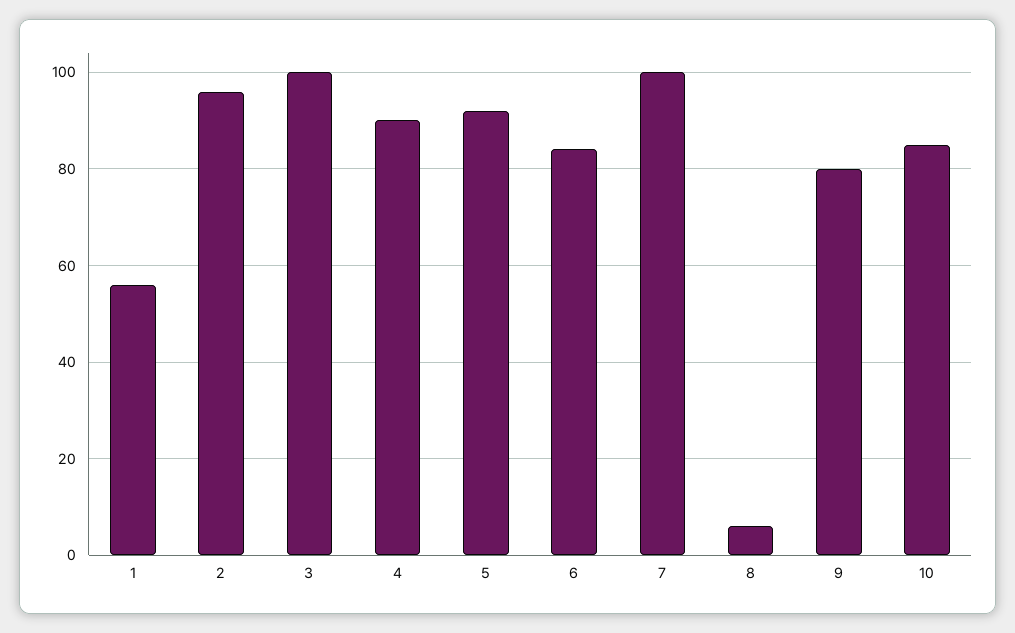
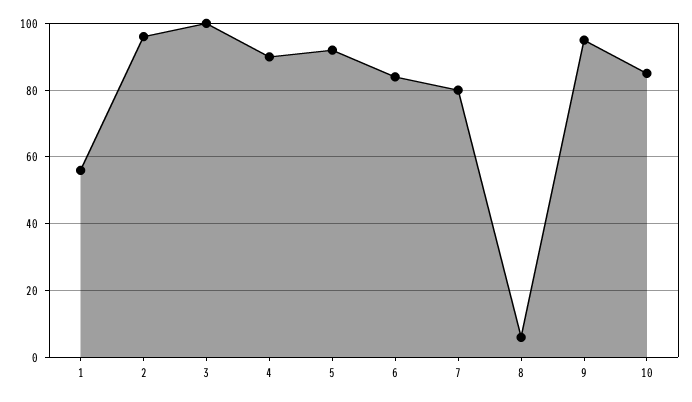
7: 100 -> 80
9: 80 -> 95

